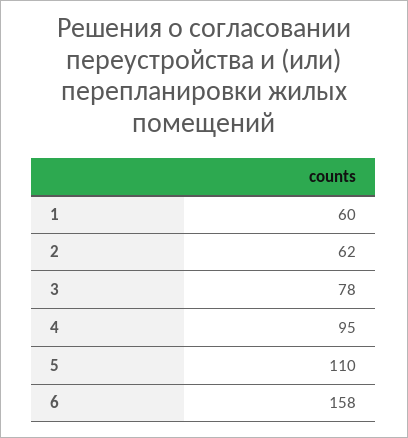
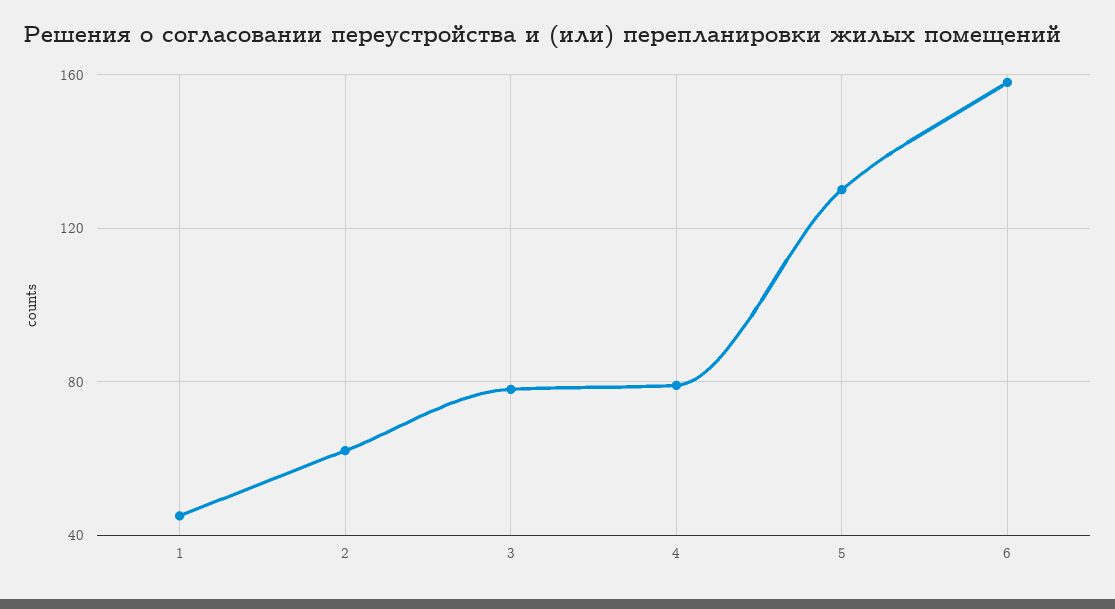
1: 60 -> 45
4: 95 -> 80
5: 110 -> 130

